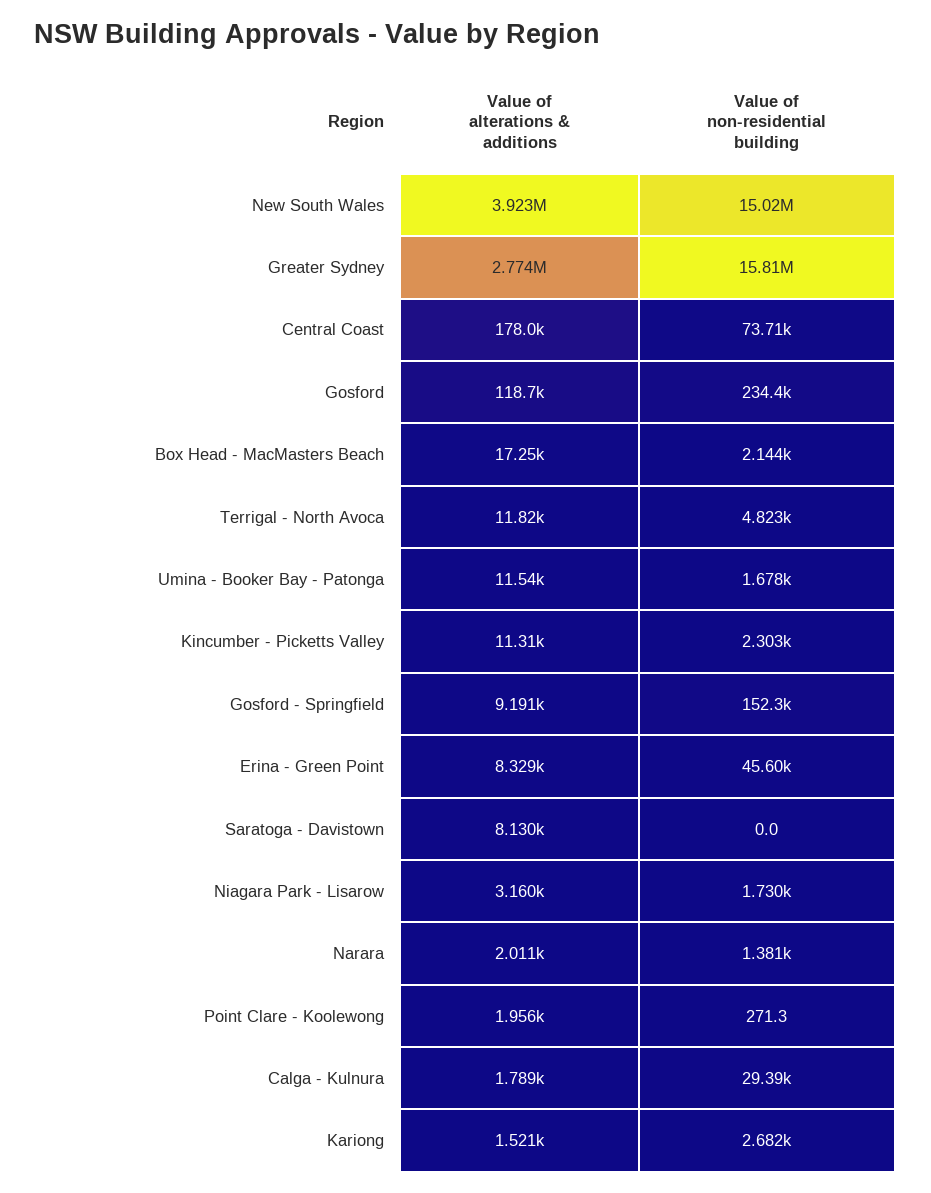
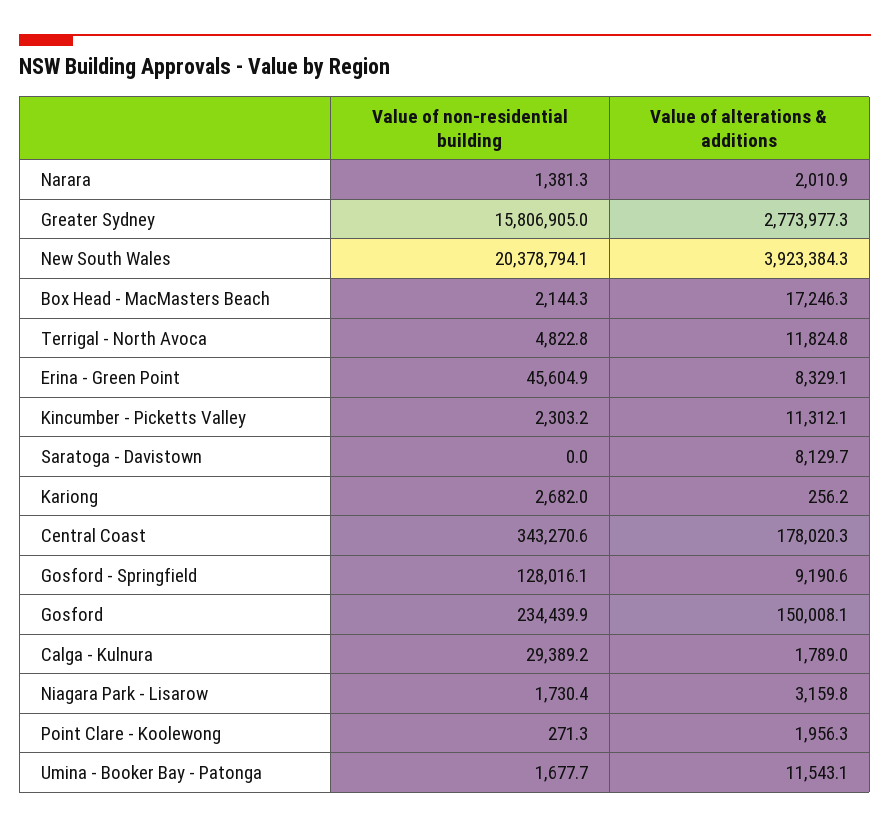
Value of non-residential building, New South Wales: 15020000 -> 20378794.1
Value of non-residential building, Central Coast: 73710 -> 343270.6
Value of alterations & additions, Gosford: 118700 -> 150008.1
Value of non-residential building, Gosford - Springfield: 152300 -> 128016.1
Value of alterations & additions, Kariong: 1521 -> 256.2

